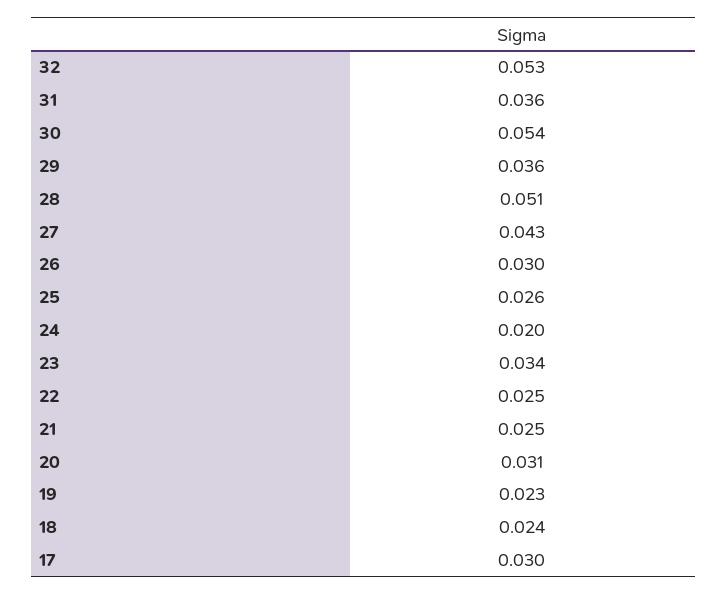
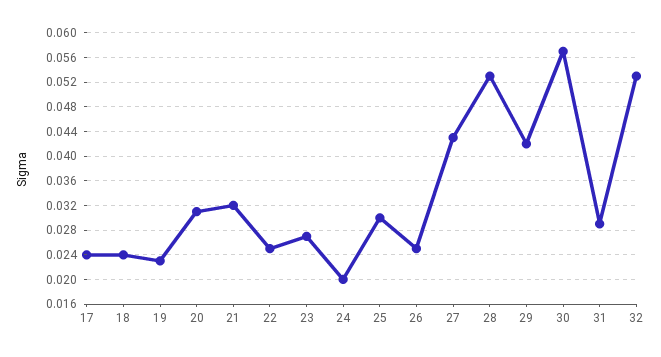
31: 0.036 -> 0.029
30: 0.054 -> 0.057
29: 0.036 -> 0.042
28: 0.051 -> 0.053
26: 0.03 -> 0.025
25: 0.026 -> 0.03
23: 0.034 -> 0.027
21: 0.025 -> 0.032
17: 0.03 -> 0.024

